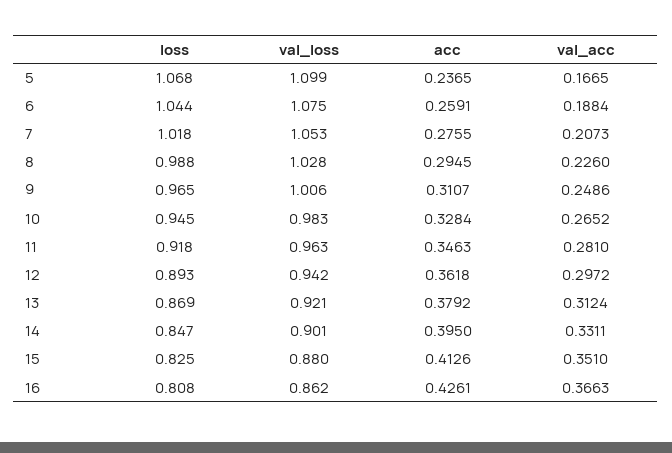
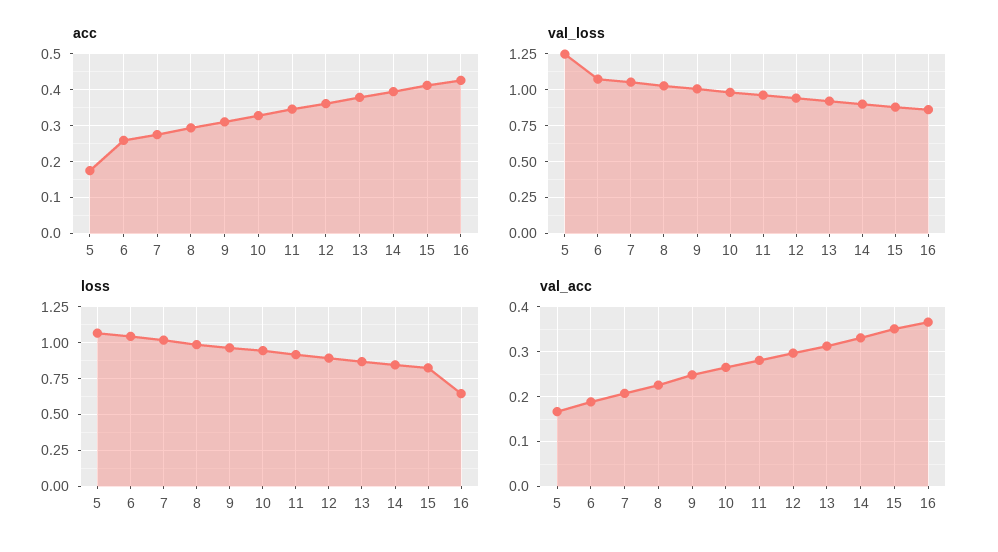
val_loss, 5: 1.099 -> 1.25
acc, 5: 0.2365 -> 0.18
loss, 16: 0.808 -> 0.65

